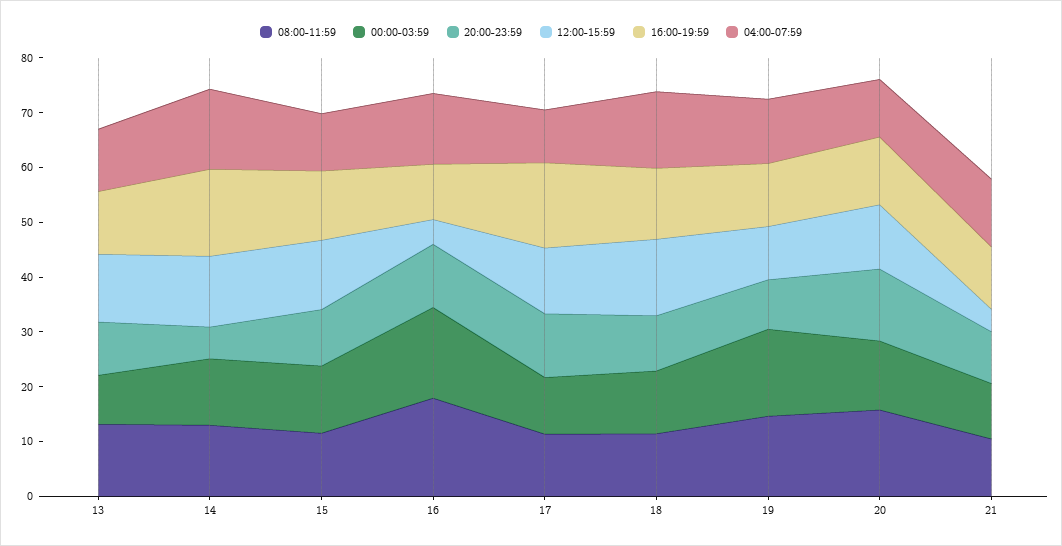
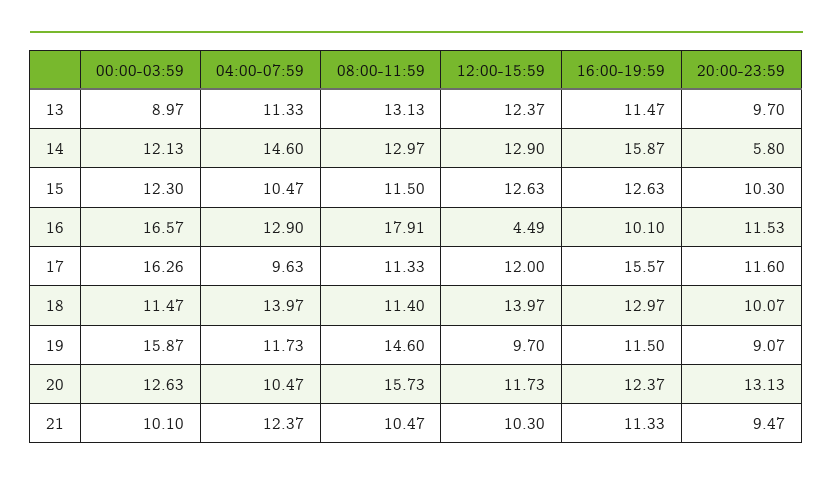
00:00-03:59, 17: 10 -> 16.26
12:00-15:59, 21: 4 -> 10.3

